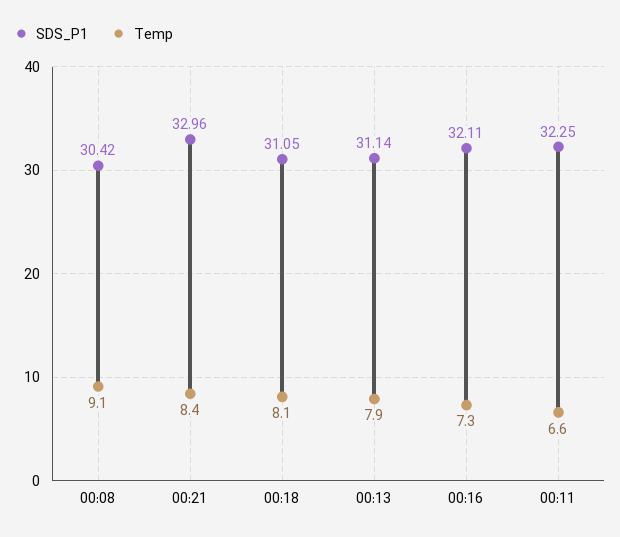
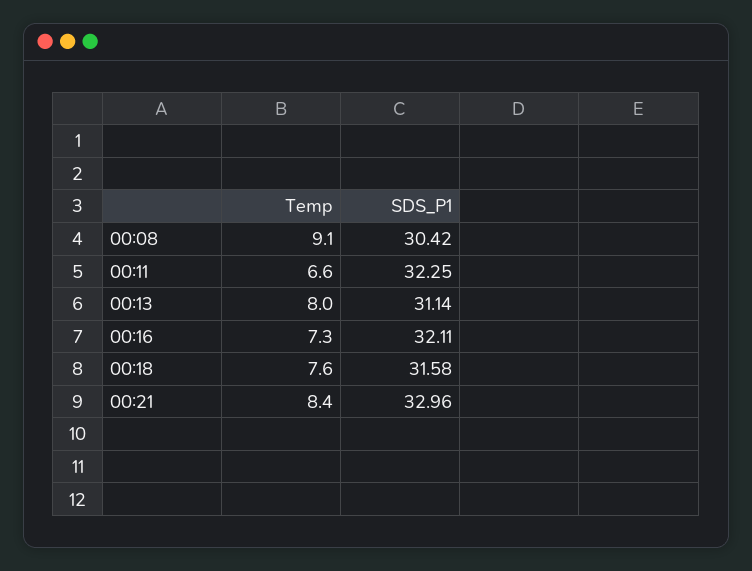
SDS_P1, 00:18: 31.05 -> 31.58
Temp, 00:18: 8.1 -> 7.6
Temp, 00:13: 7.9 -> 8

